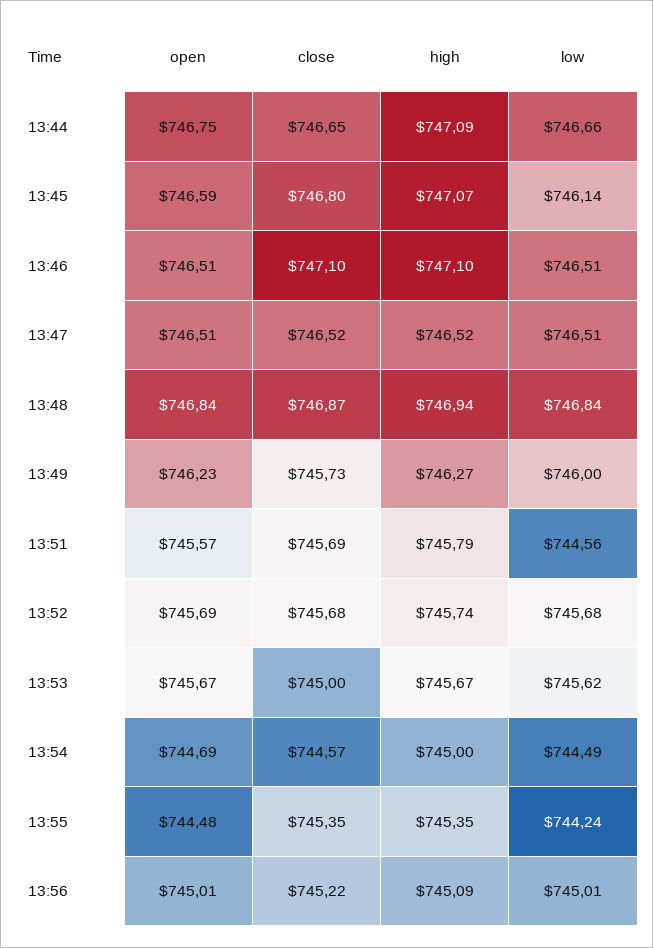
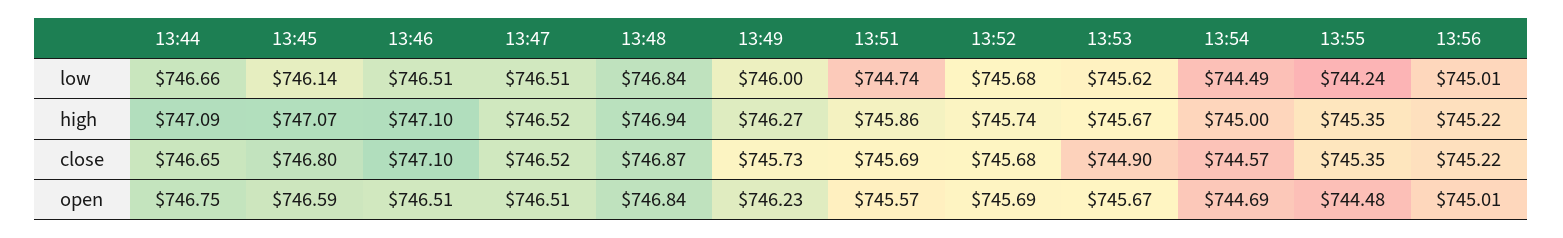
high, 13:51: 745.79 -> 745.86
low, 13:51: 744.56 -> 744.74
close, 13:53: 745 -> 744.9
high, 13:56: 745.09 -> 745.22

